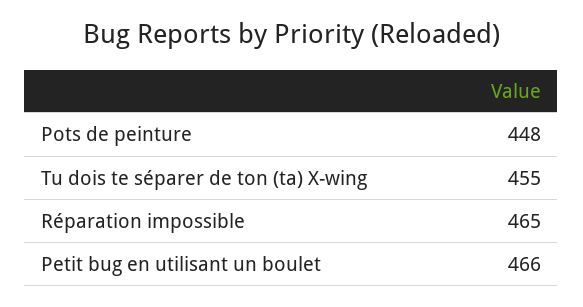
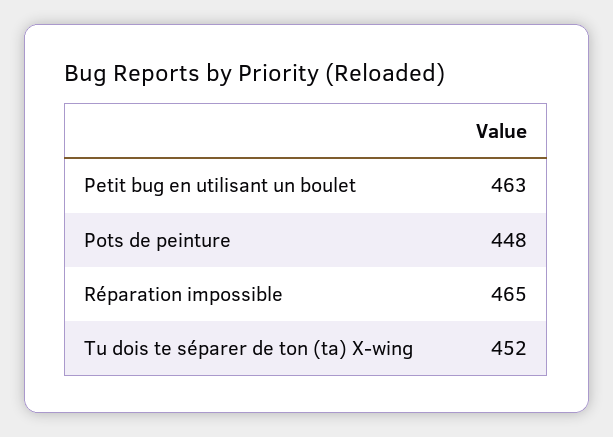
Tu dois te séparer de ton (ta) X-wing: 455 -> 452
Petit bug en utilisant un boulet: 466 -> 463

